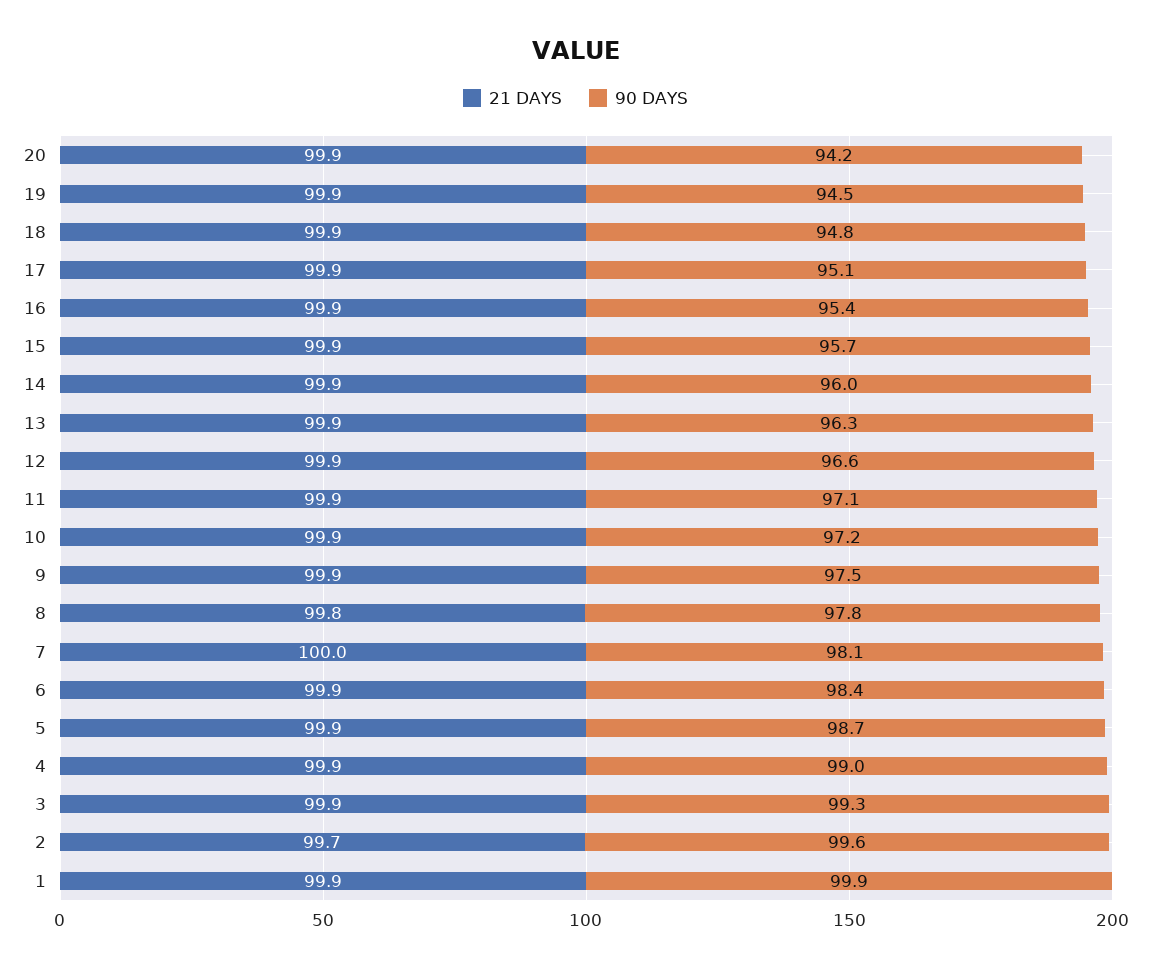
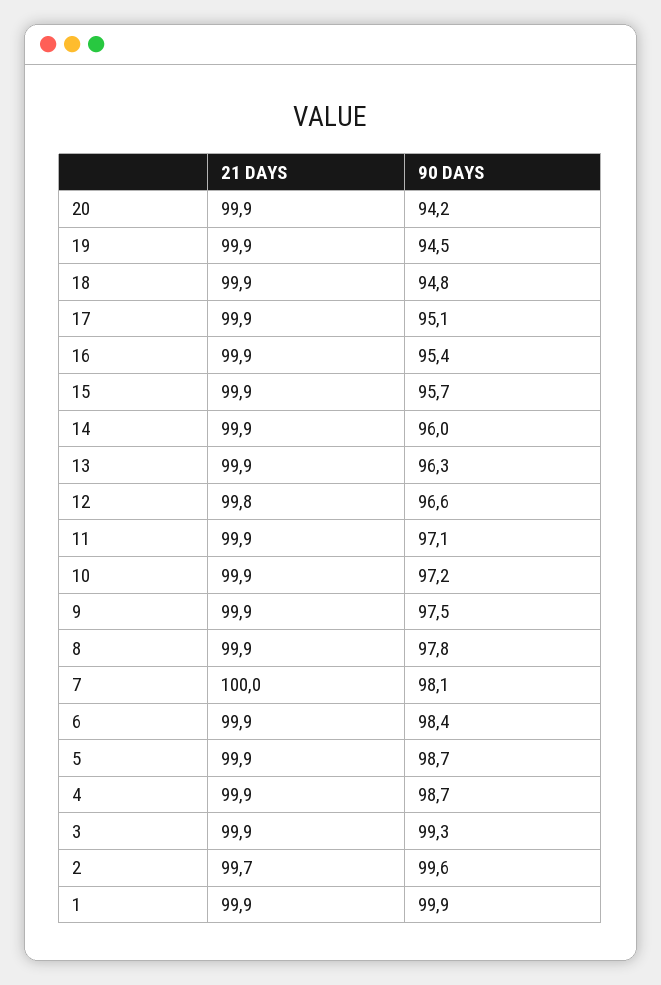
21 DAYS, 12: 99.9 -> 99.8
21 DAYS, 8: 99.8 -> 99.9
90 DAYS, 4: 99 -> 98.7

